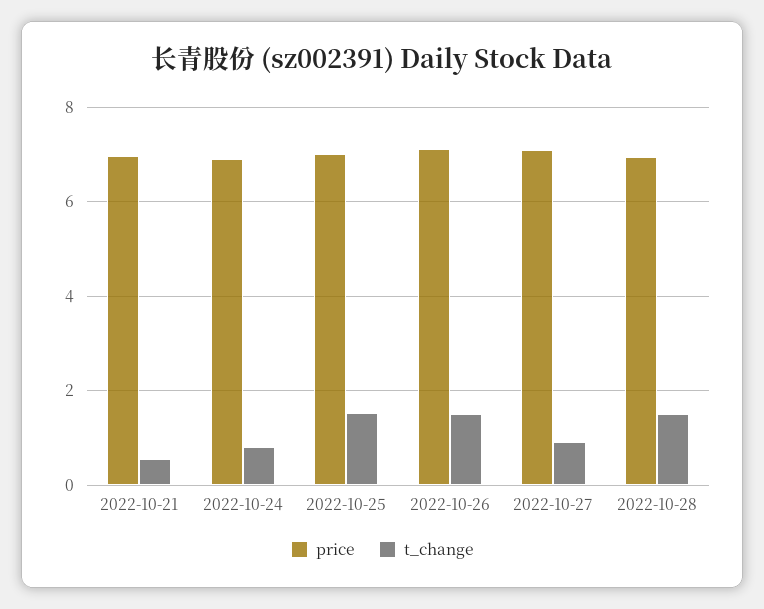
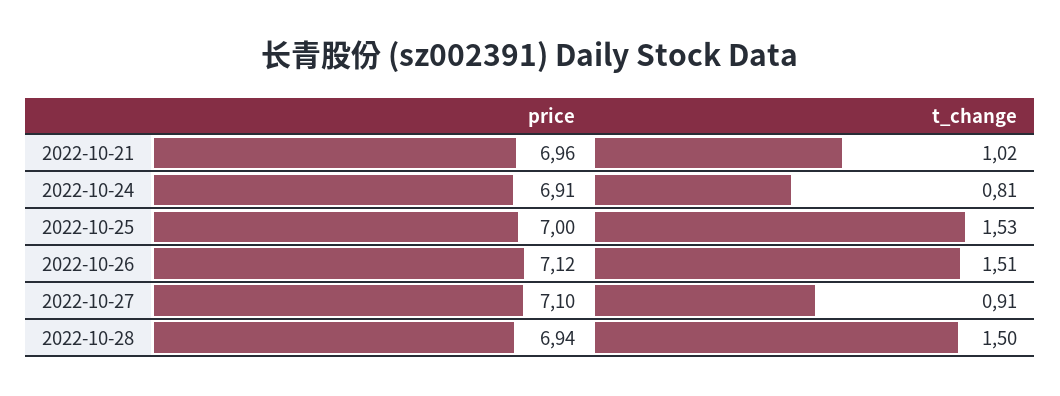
t_change, 2022-10-21: 0.6 -> 1.02

